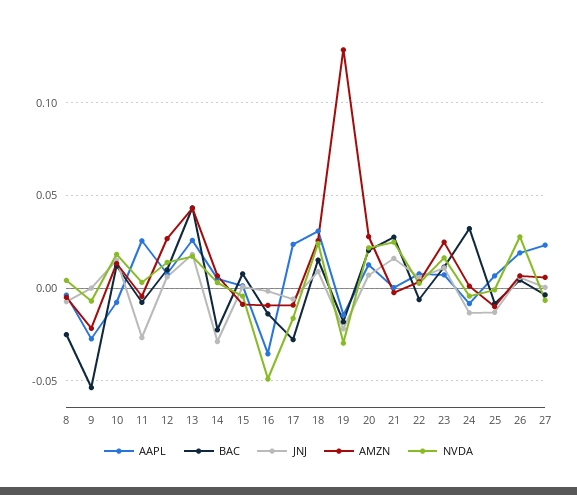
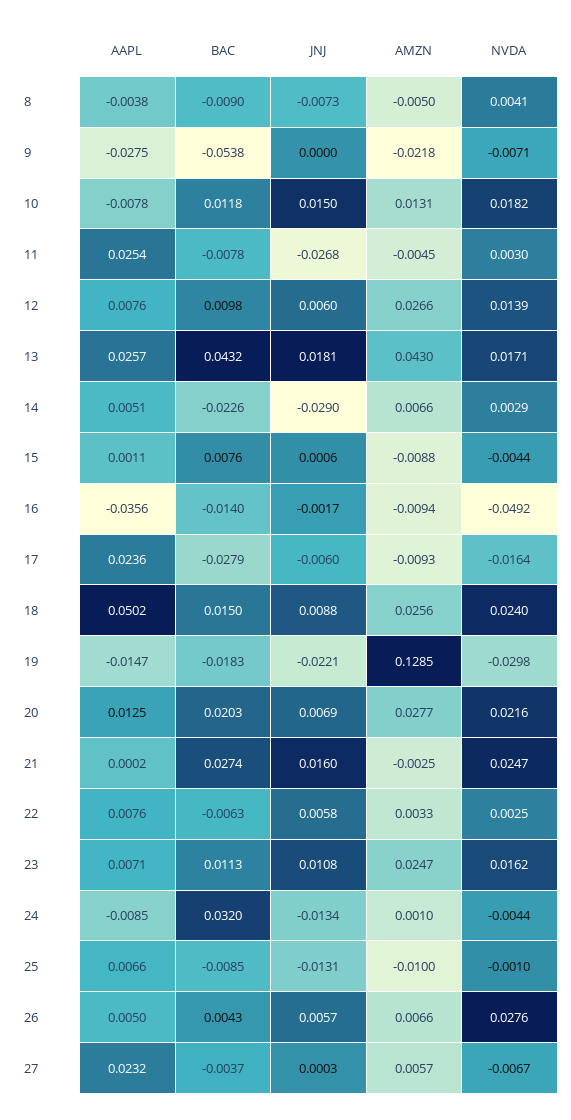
BAC, 8: -0.025 -> -0.009
AAPL, 18: 0.03 -> 0.0502
AAPL, 26: 0.02 -> 0.005

